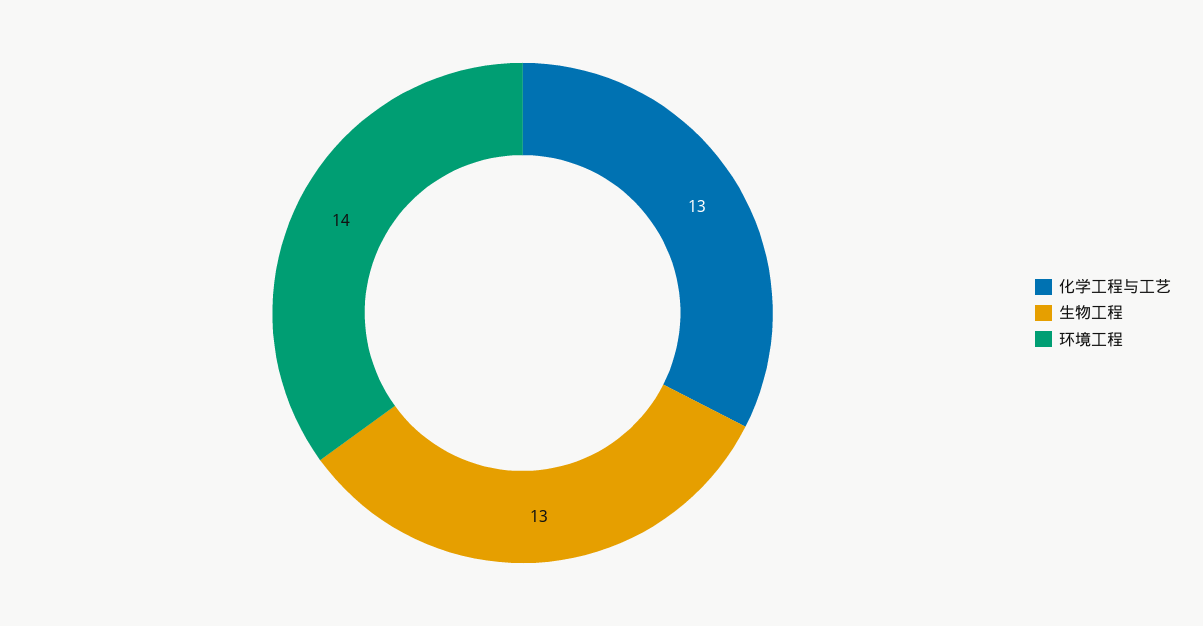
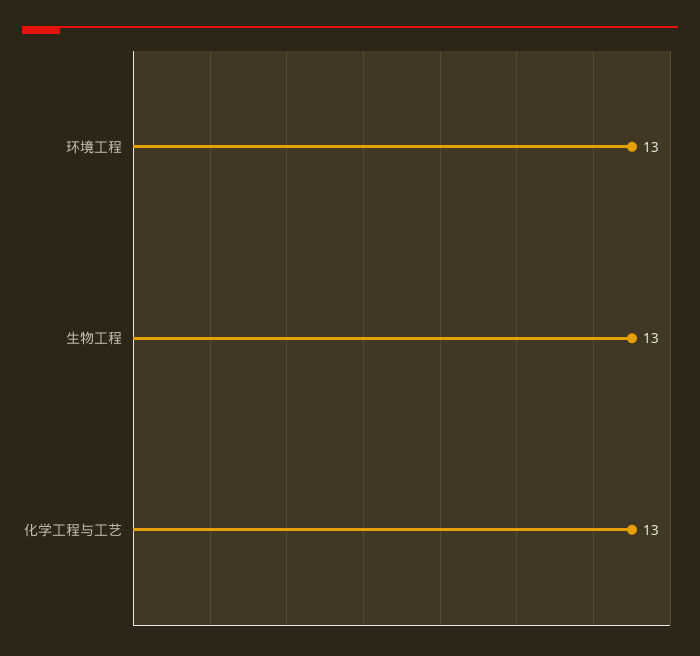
环境工程: 14 -> 13

